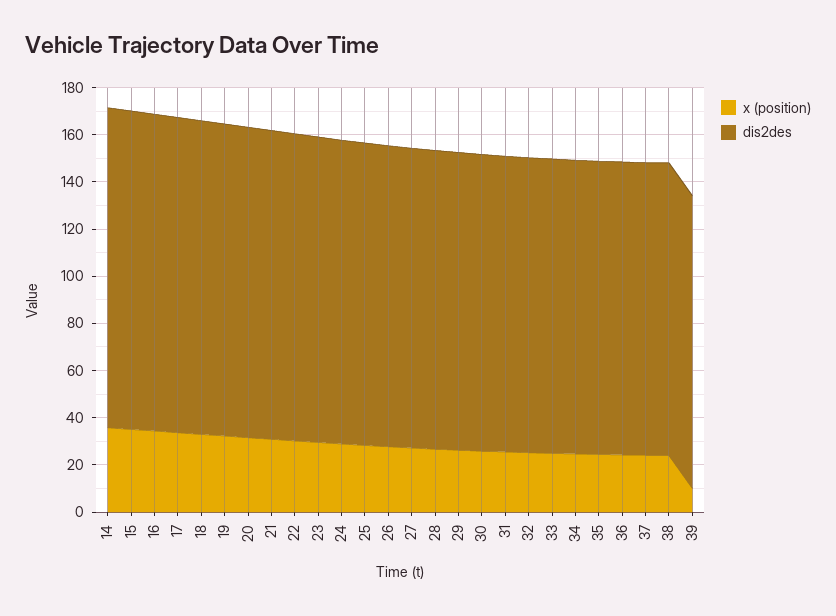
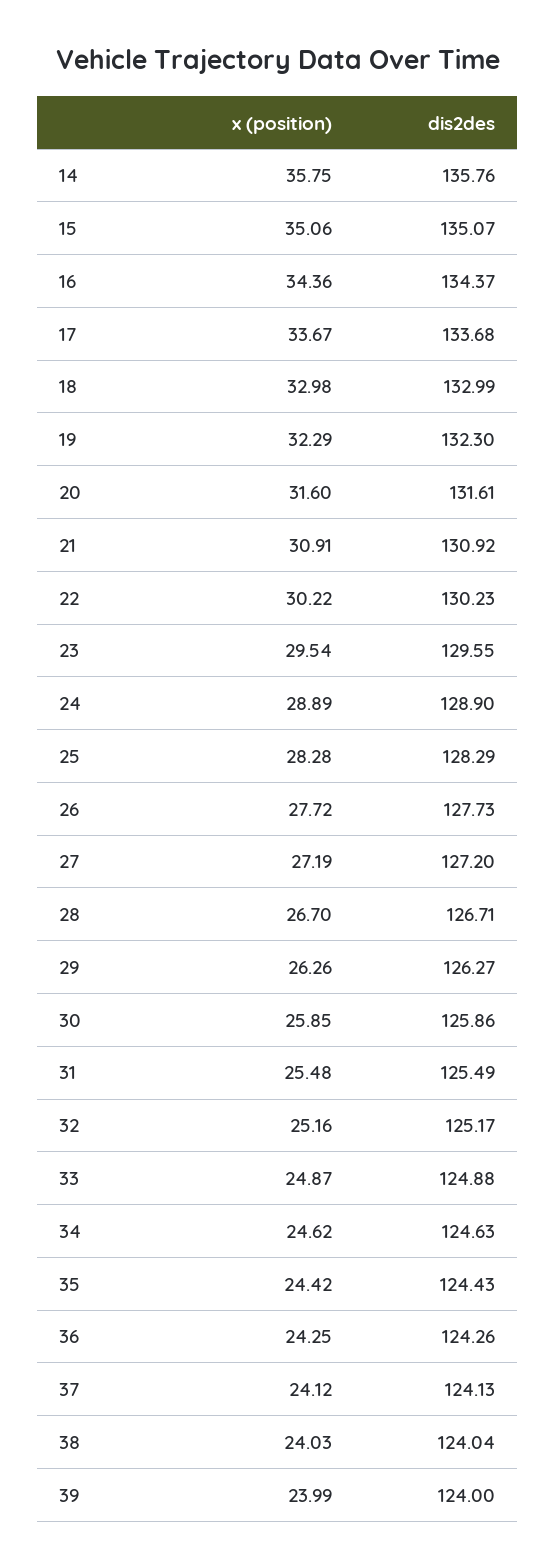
x (position), 39: 10 -> 23.99

